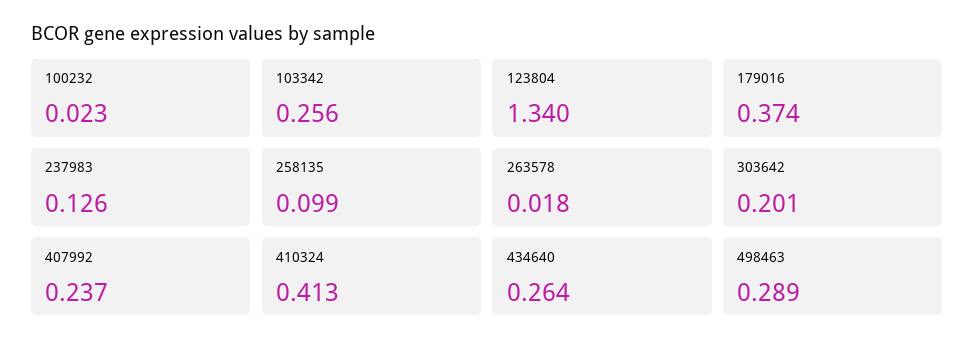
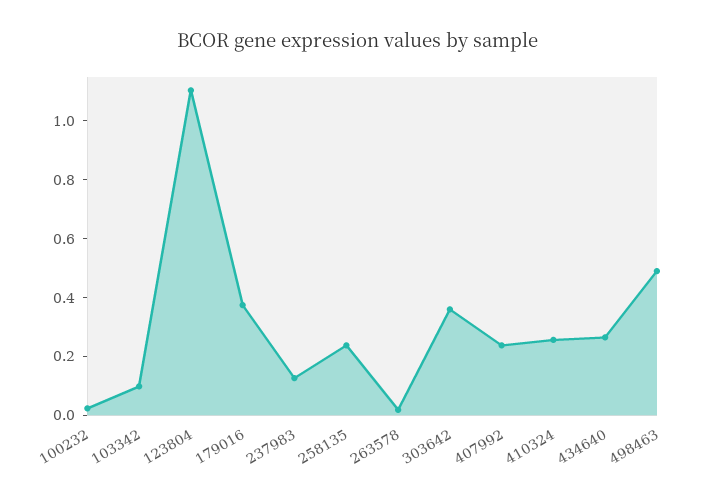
103342: 0.256 -> 0.1
123804: 1.34 -> 1.1
258135: 0.099 -> 0.25
303642: 0.201 -> 0.35
410324: 0.413 -> 0.25
498463: 0.289 -> 0.5

